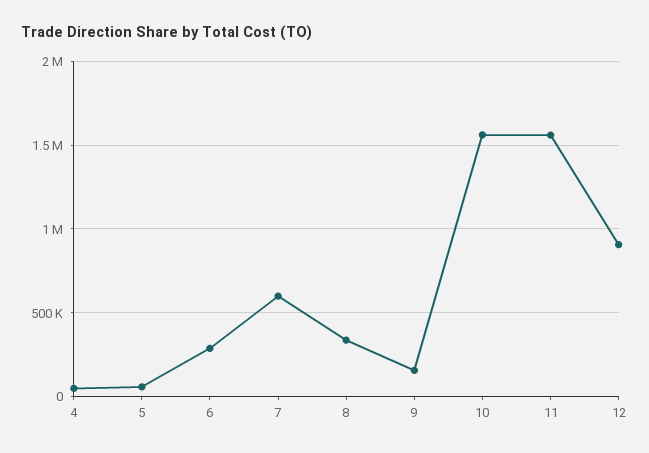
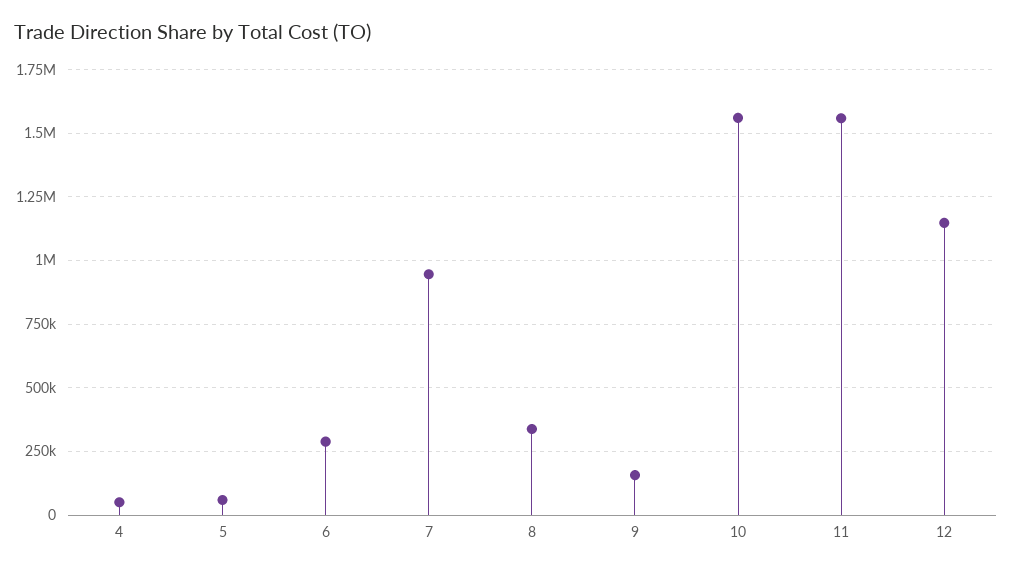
7: 600000 -> 950000
12: 900000 -> 1150000

